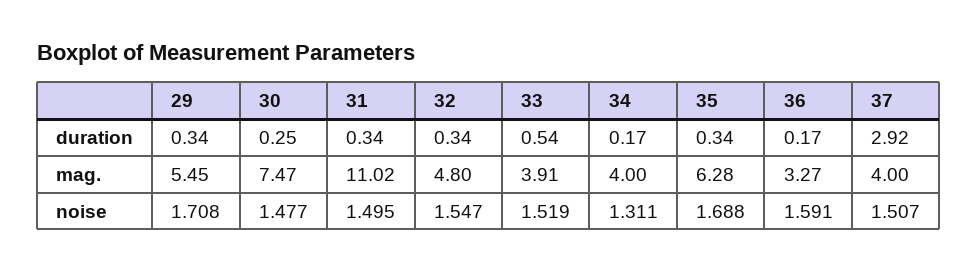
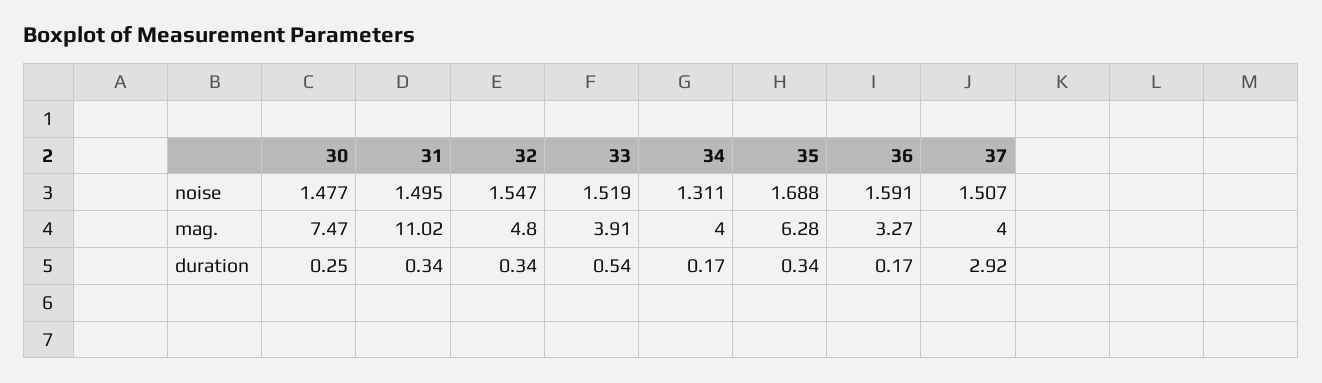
29, duration: 0.34 -> none
29, mag.: 5.45 -> none
29, noise: 1.708 -> none

